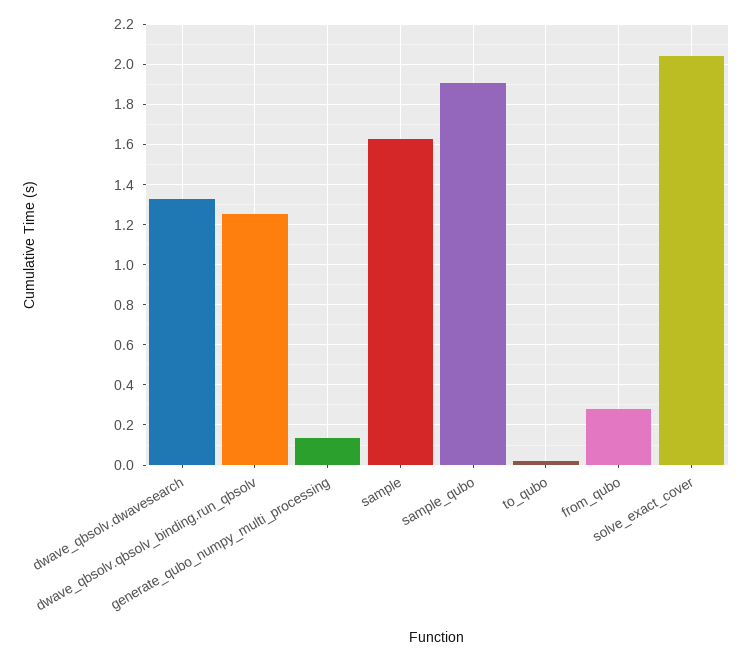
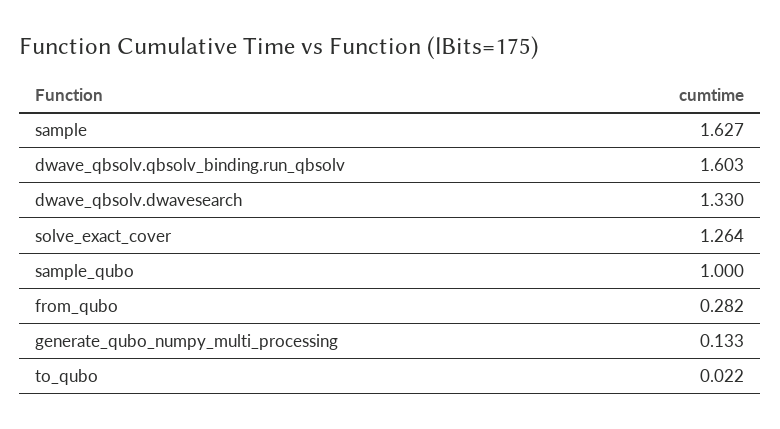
dwave_qbsolv.qbsolv_binding.run_qbsolv: 1.25 -> 1.603
sample_qubo: 1.9 -> 1
solve_exact_cover: 2.05 -> 1.264

